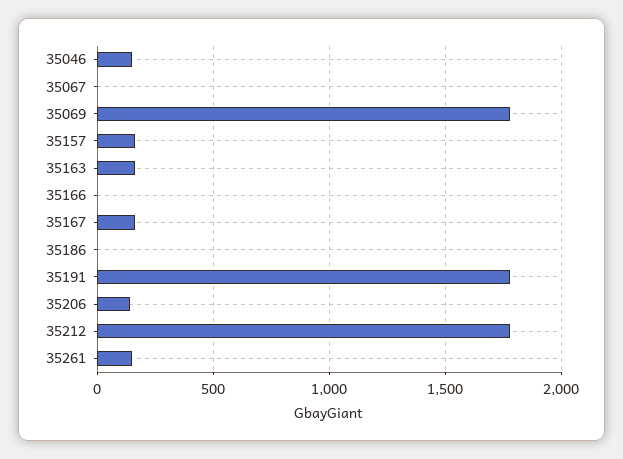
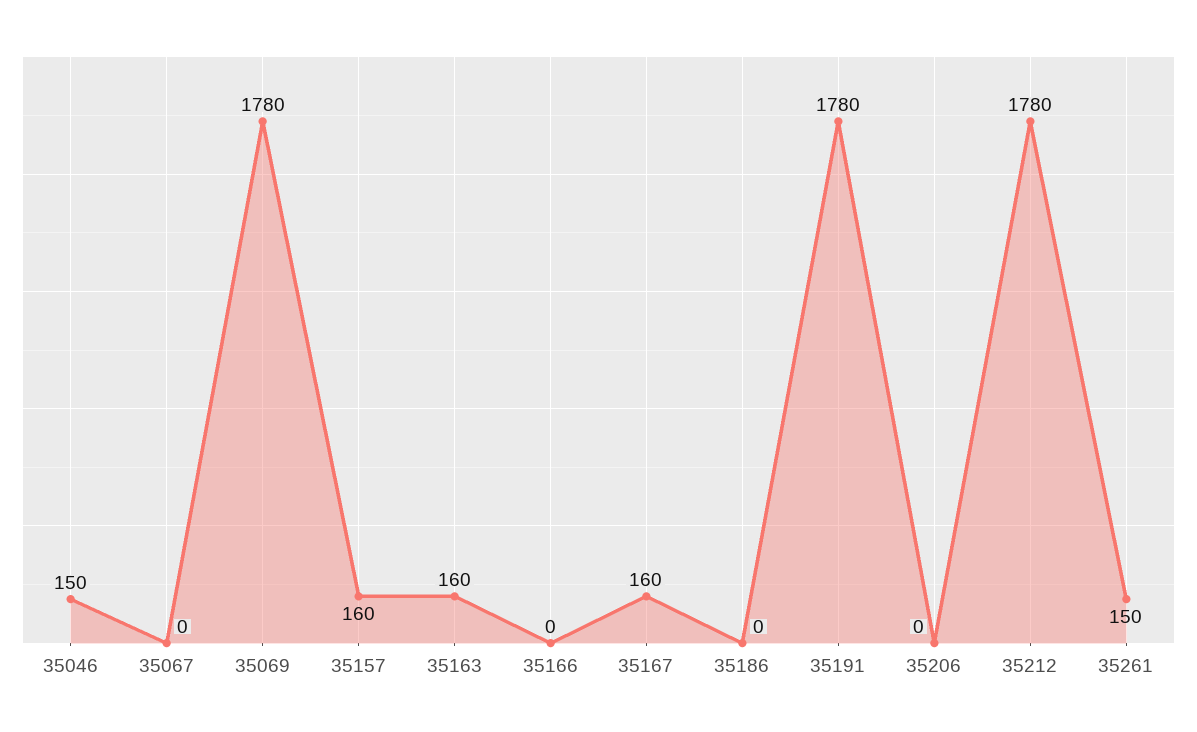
35206: 150 -> 0

